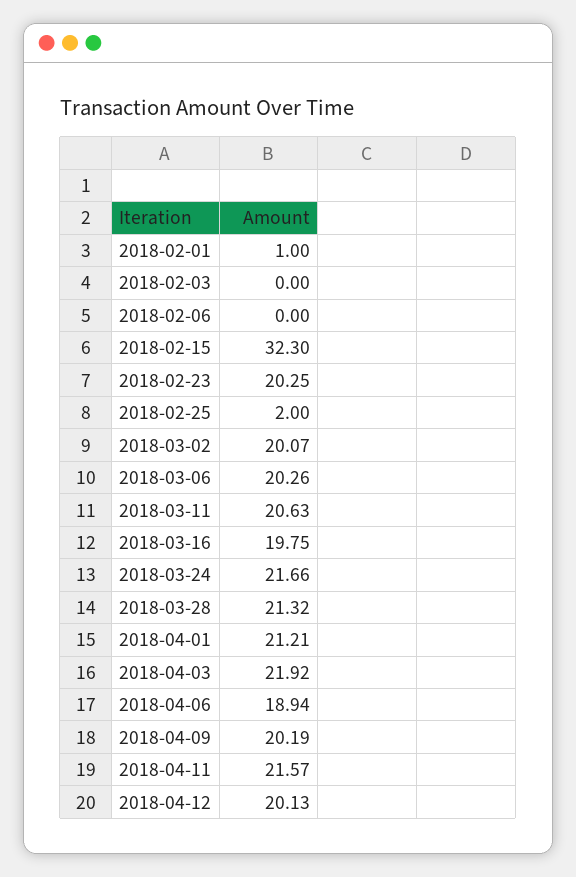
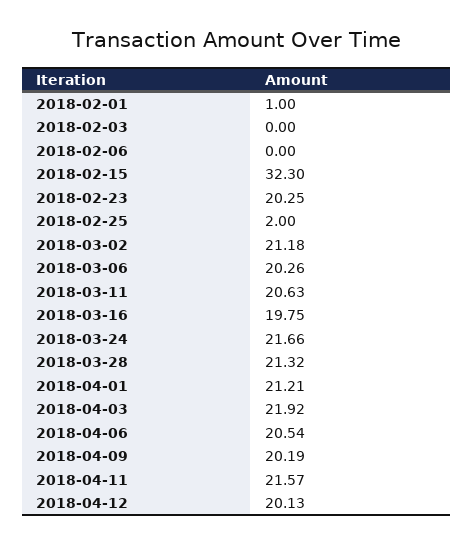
2018-03-02: 20.07 -> 21.18
2018-04-06: 18.94 -> 20.54

